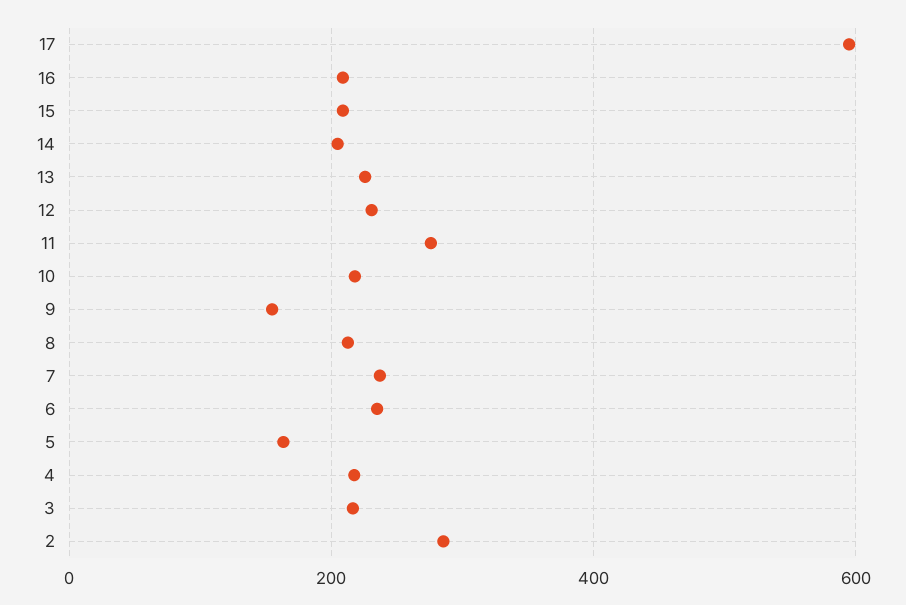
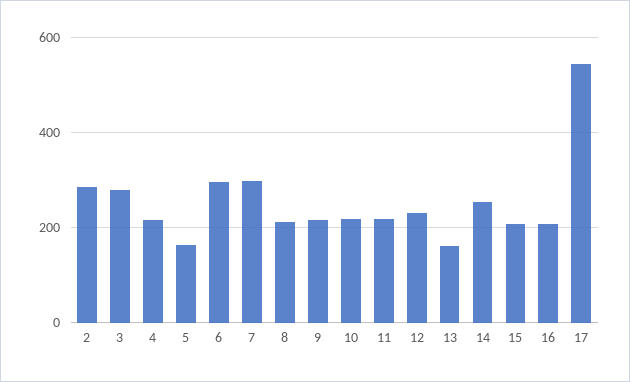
17: 600 -> 540
14: 200 -> 260
13: 220 -> 160
11: 280 -> 220
9: 160 -> 220
7: 240 -> 300
6: 240 -> 300
3: 220 -> 280

